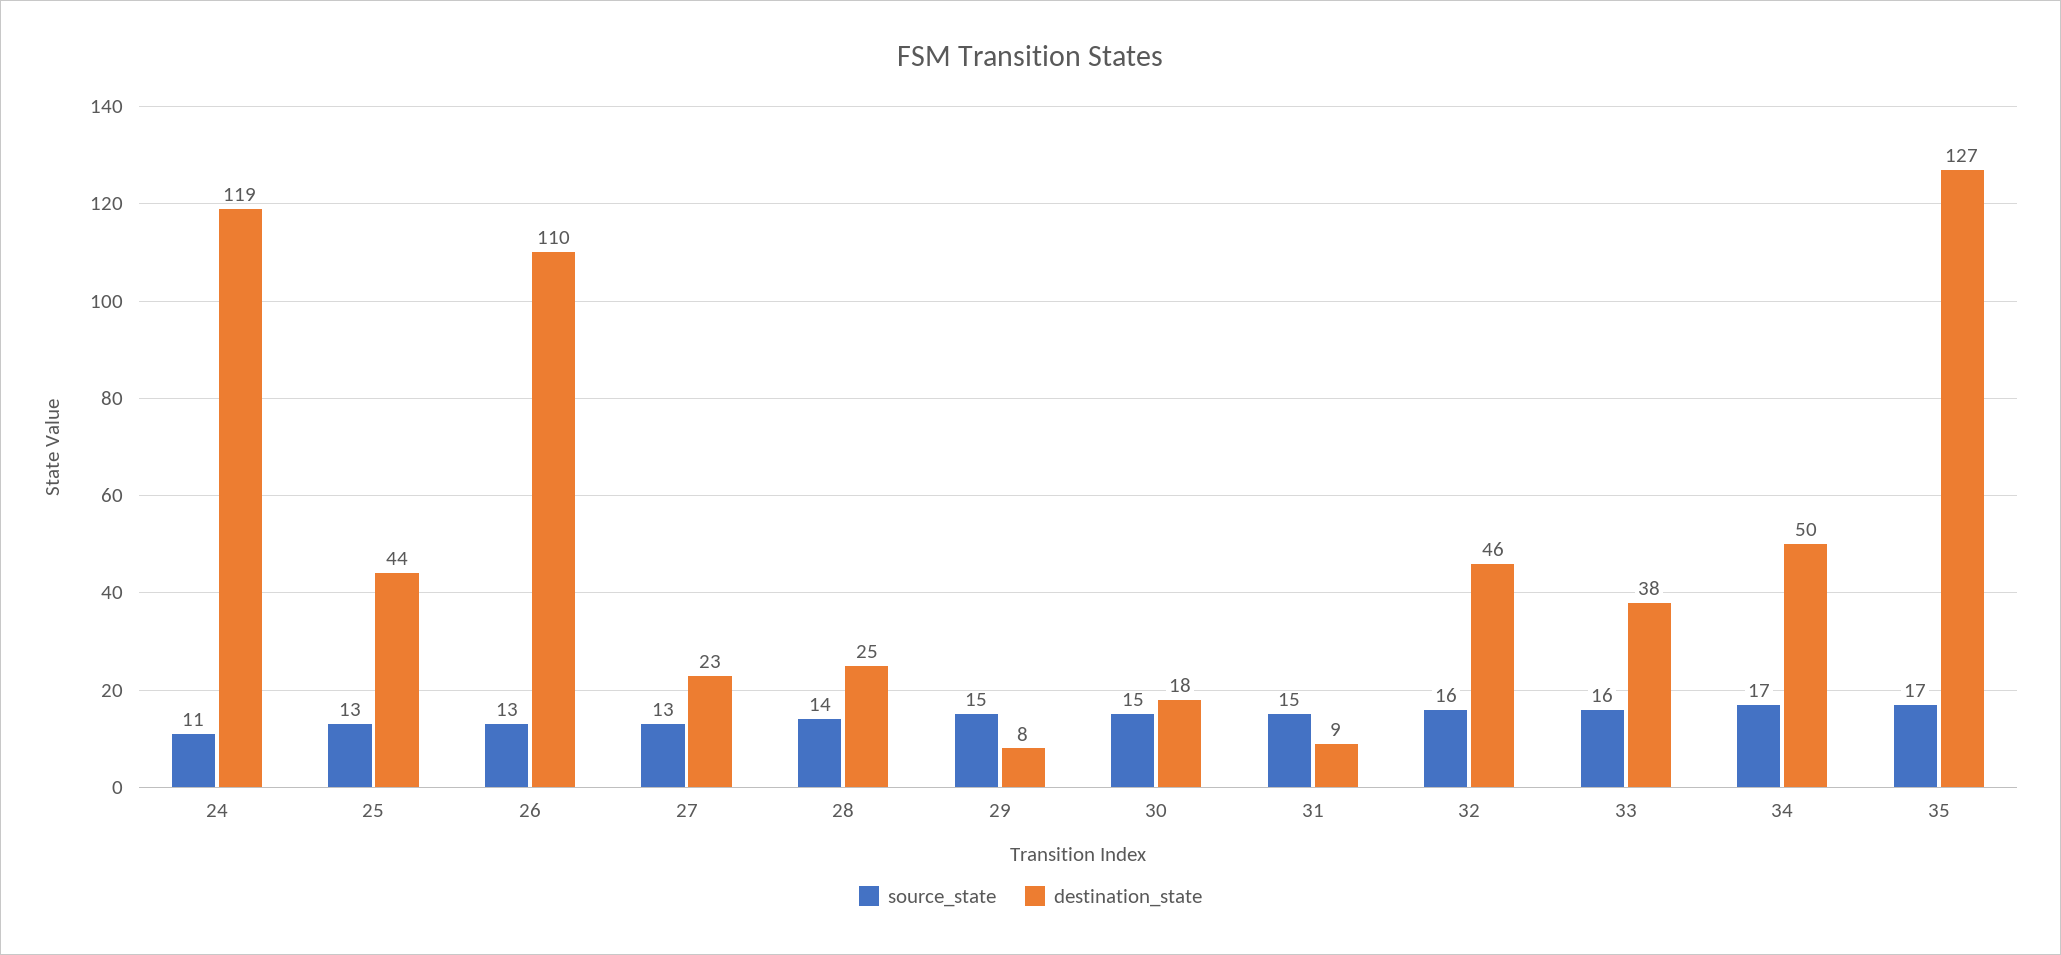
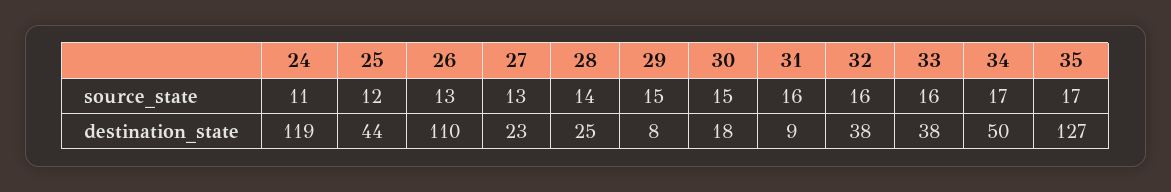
source_state, 25: 13 -> 12
source_state, 31: 15 -> 16
destination_state, 32: 46 -> 38

